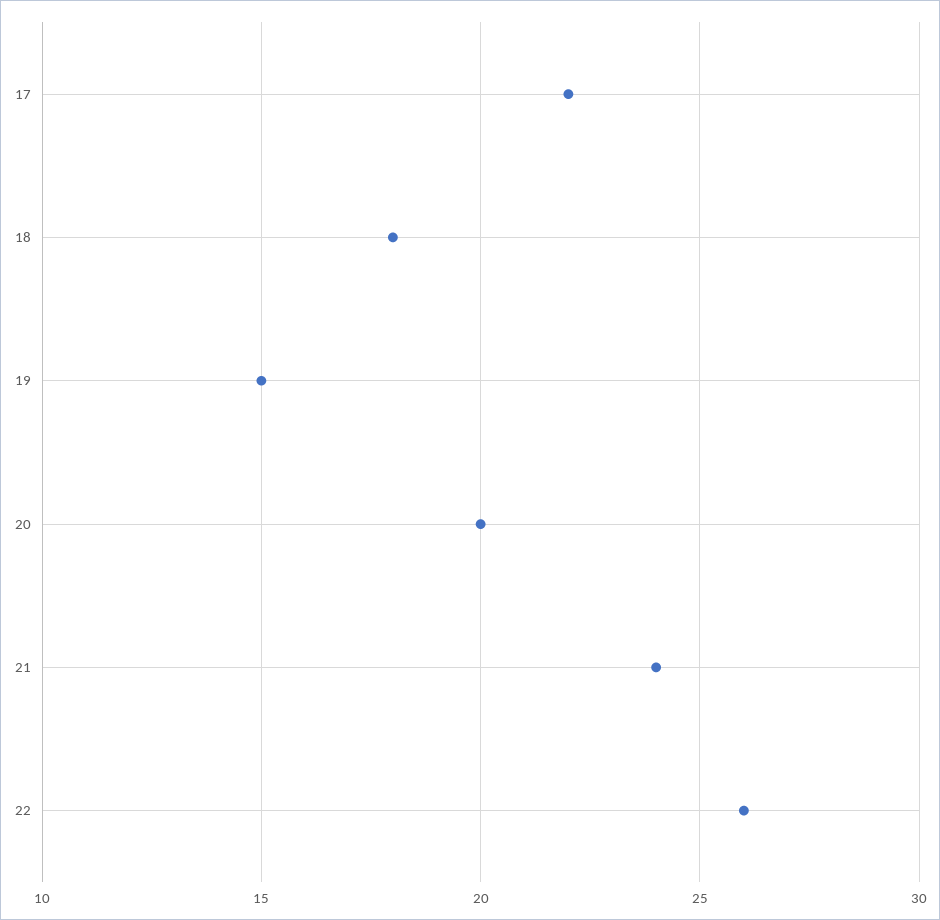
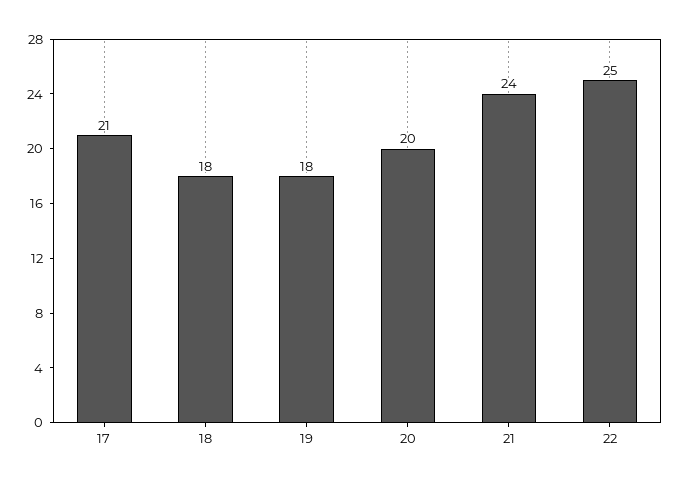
17: 22 -> 21
19: 15 -> 18
22: 26 -> 25

